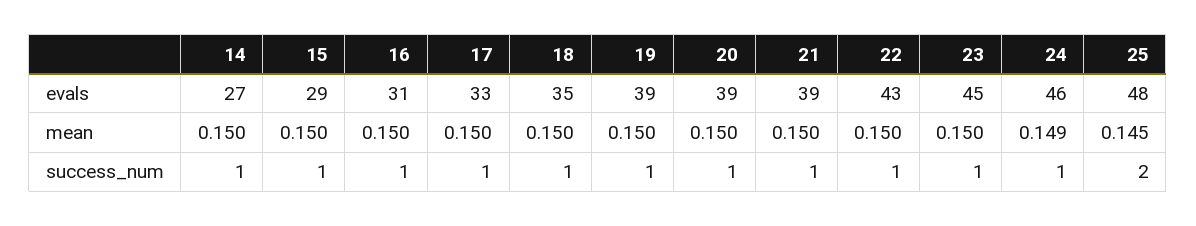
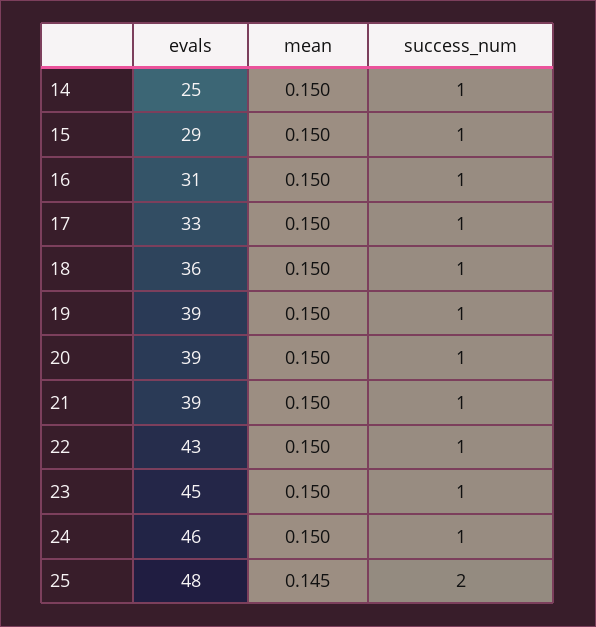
14, evals: 27 -> 25
18, evals: 35 -> 36
24, mean: 0.149 -> 0.15

